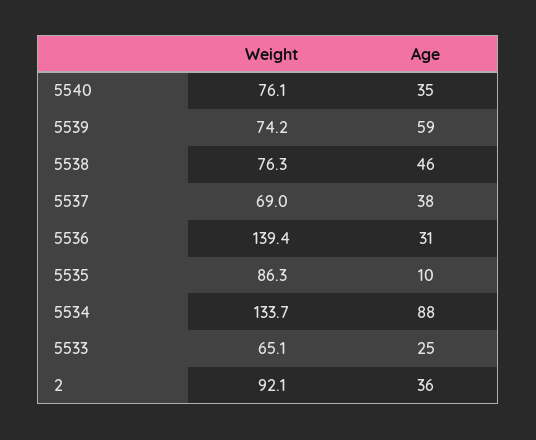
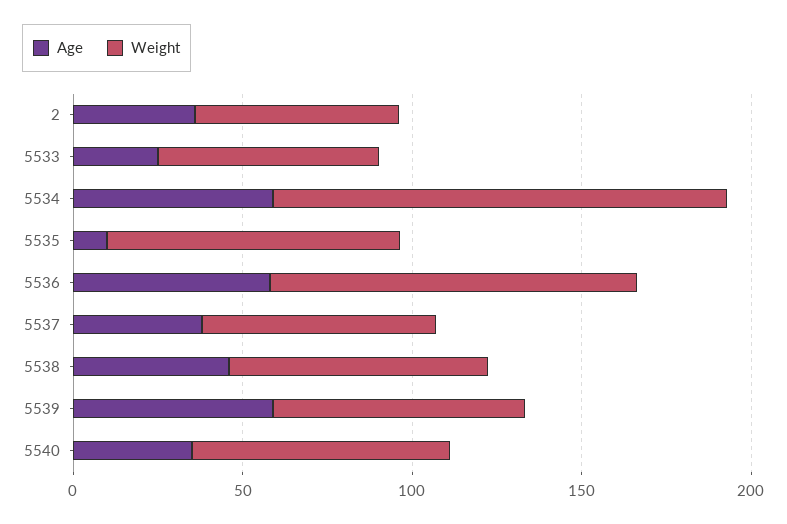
Weight, 5536: 139.4 -> 110
Age, 5536: 31 -> 60
Age, 5534: 88 -> 60
Weight, 2: 92.1 -> 60

